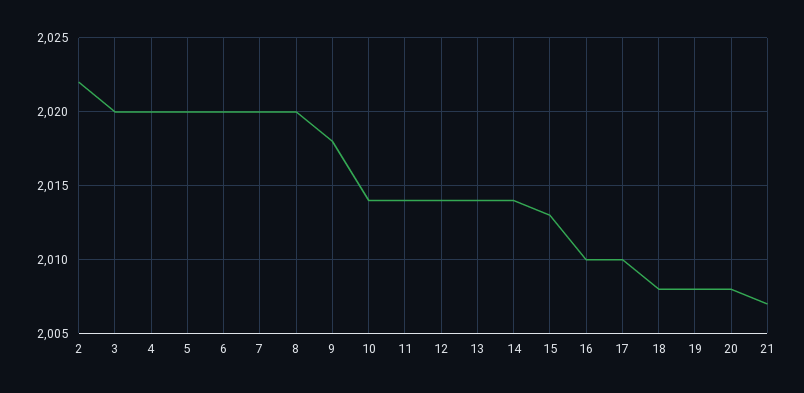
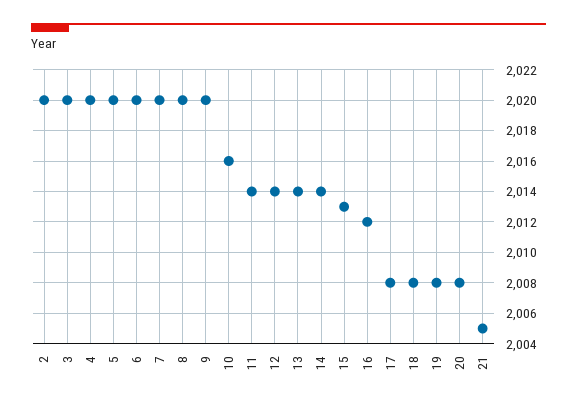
2: 2022 -> 2020
9: 2018 -> 2020
10: 2014 -> 2016
16: 2010 -> 2012
17: 2010 -> 2008
21: 2007 -> 2005

